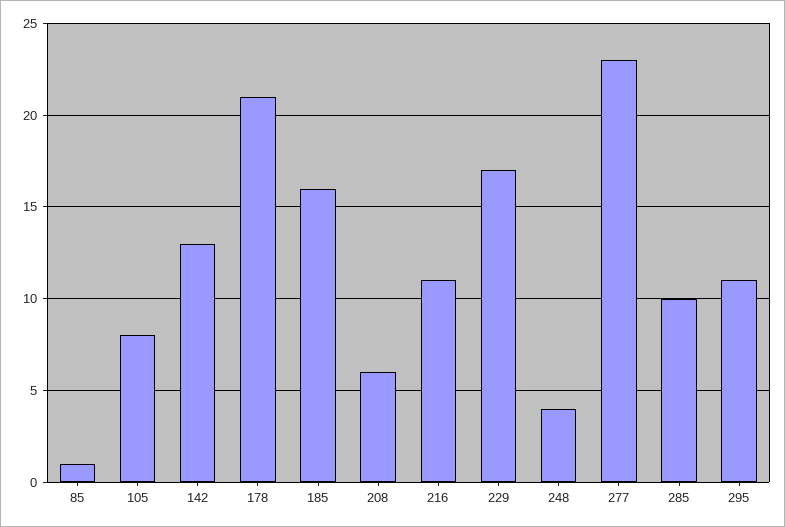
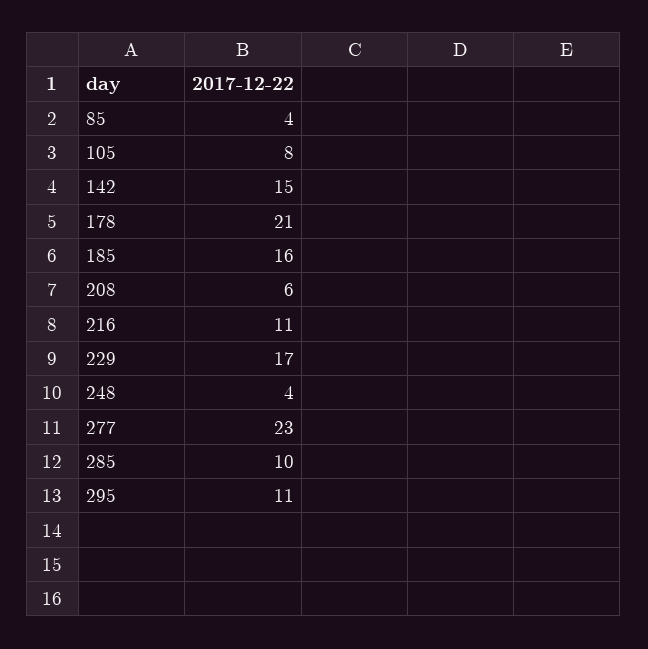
85: 1 -> 4
142: 13 -> 15

